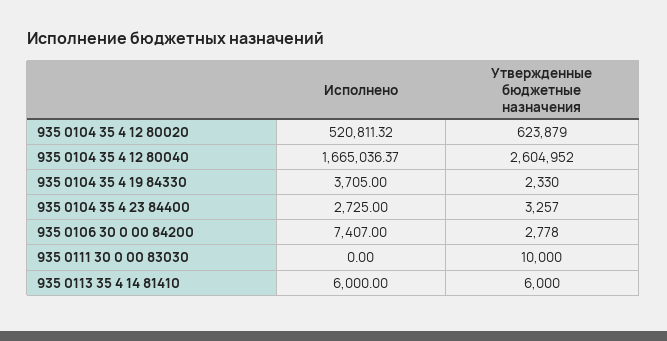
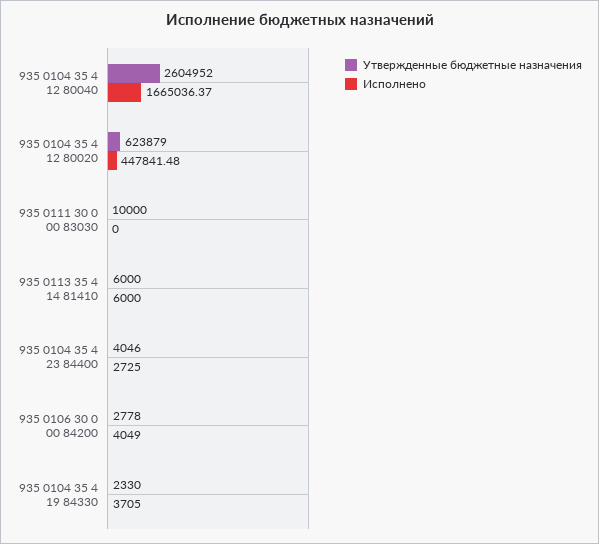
Исполнено, 935 0104 35 4 12 80020: 520811.32 -> 447841.48
Утвержденные бюджетные назначения, 935 0104 35 4 23 84400: 3257 -> 4046
Исполнено, 935 0106 30 0 00 84200: 7407 -> 4049

